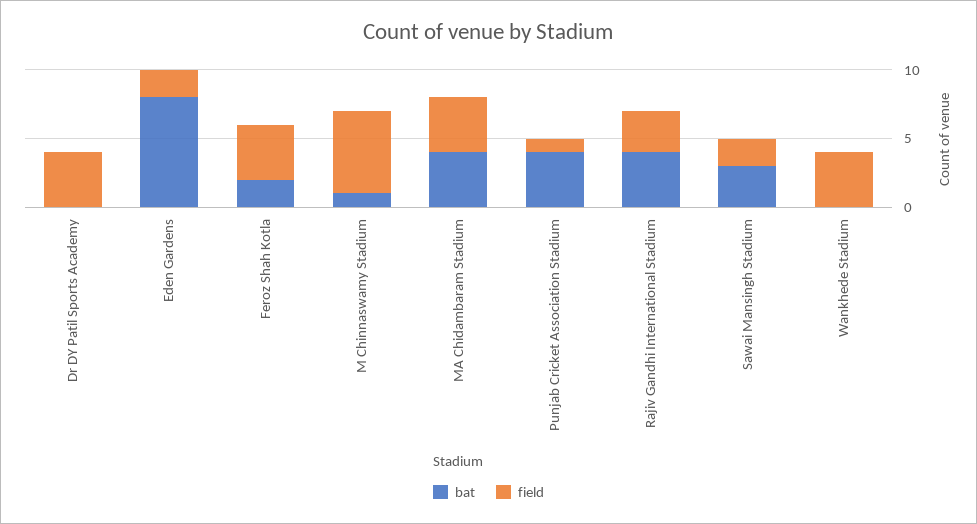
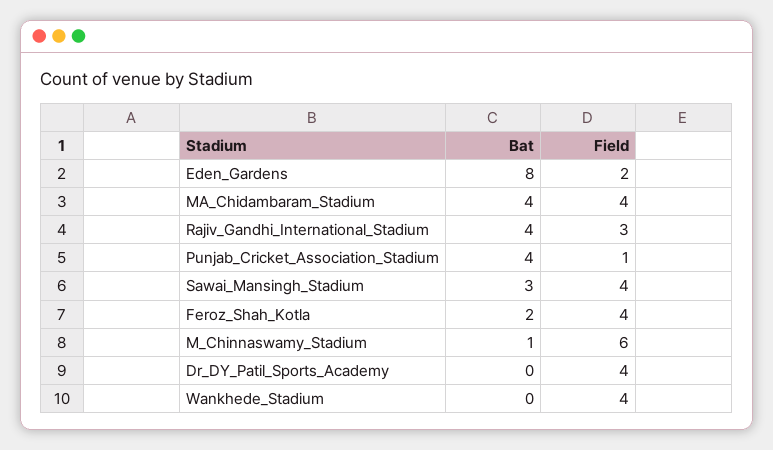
field, Sawai Mansingh Stadium: 2 -> 4

